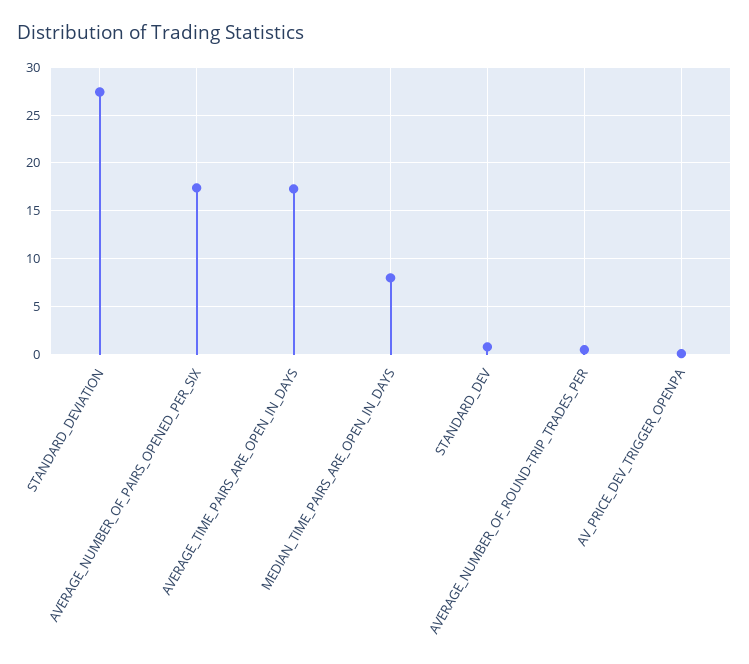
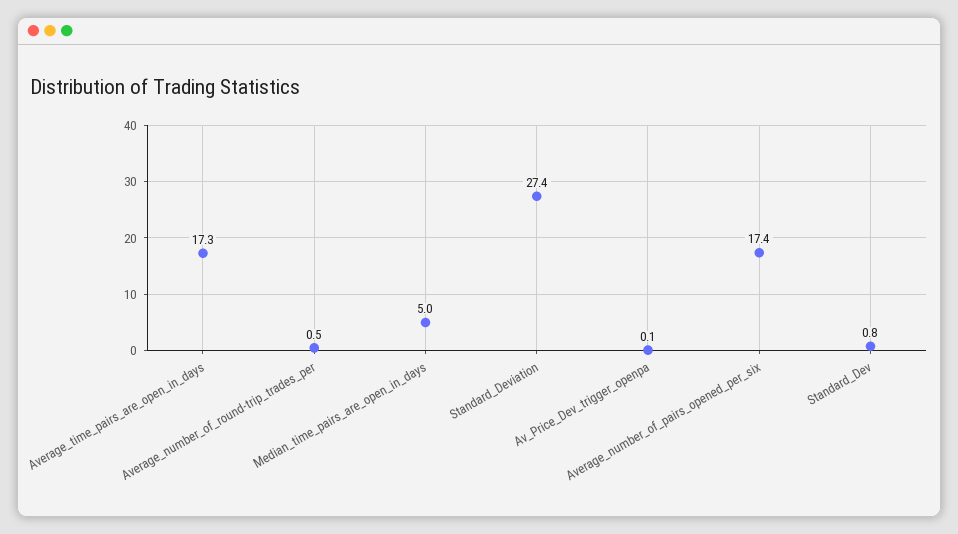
MEDIAN_TIME_PAIRS_ARE_OPEN_IN_DAYS: 8 -> 5

